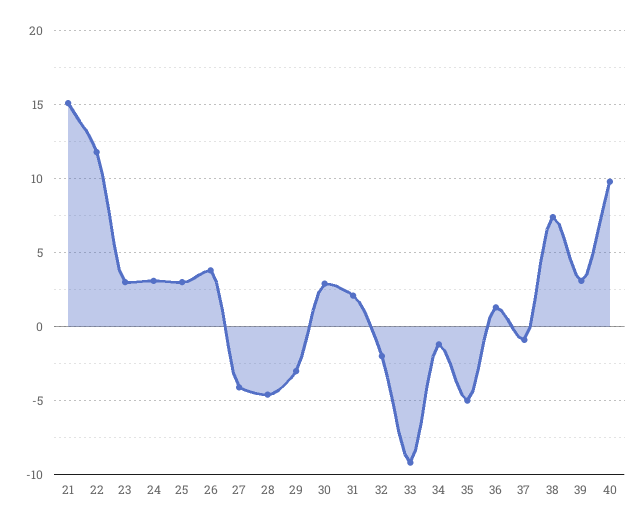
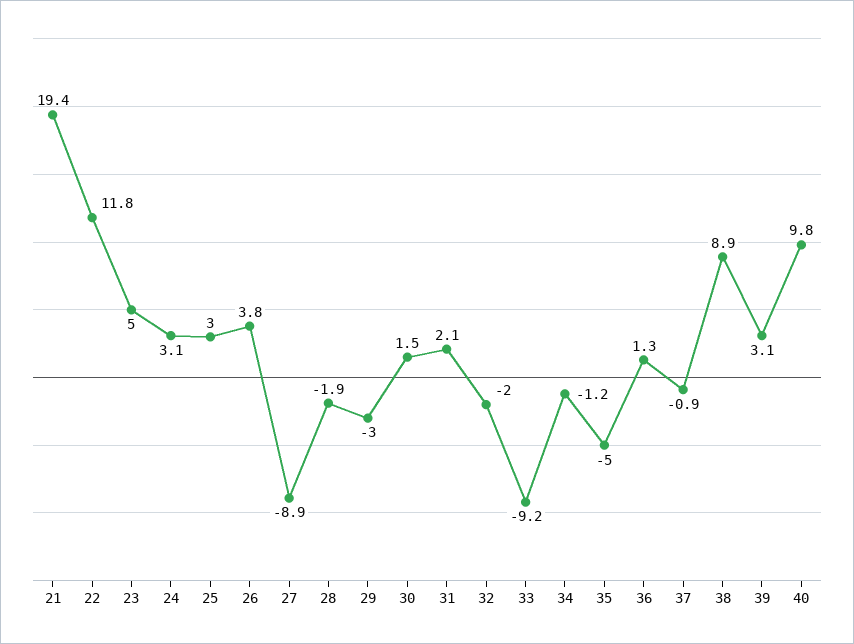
21: 15 -> 19.4
23: 3 -> 5
27: -4 -> -8.9
28: -4.5 -> -1.9
30: 3 -> 1.5
38: 7.5 -> 8.9

